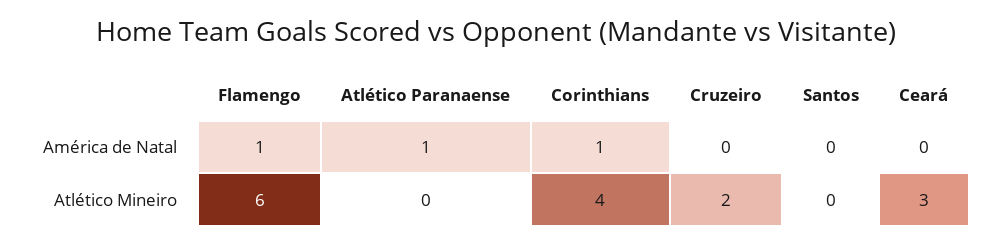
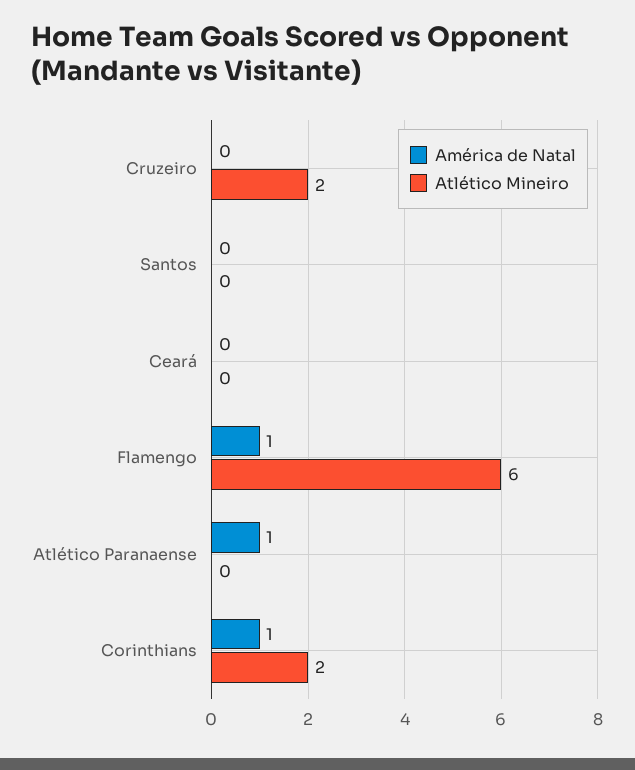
Atlético Mineiro, Corinthians: 4 -> 2
Atlético Mineiro, Ceará: 3 -> 0

